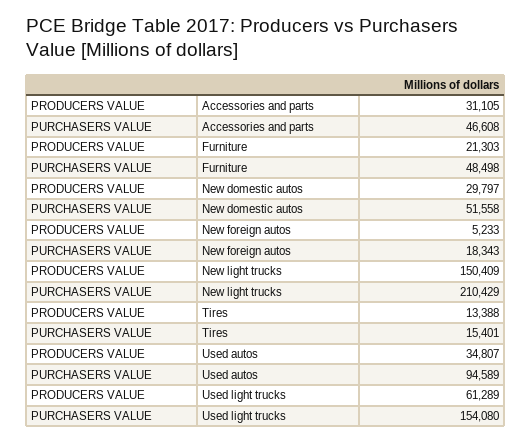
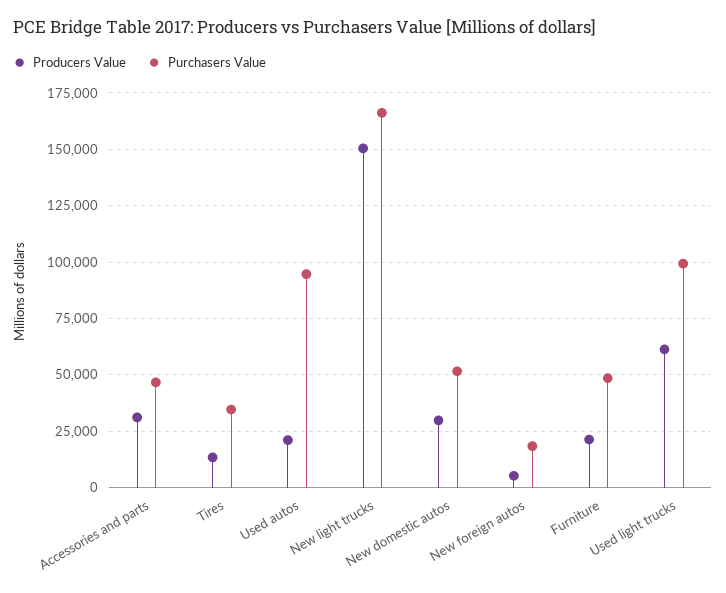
PURCHASERS VALUE, New light trucks: 210429 -> 165000
PURCHASERS VALUE, Tires: 15401 -> 35000
PRODUCERS VALUE, Used autos: 34807 -> 20000
PURCHASERS VALUE, Used light trucks: 154080 -> 100000

